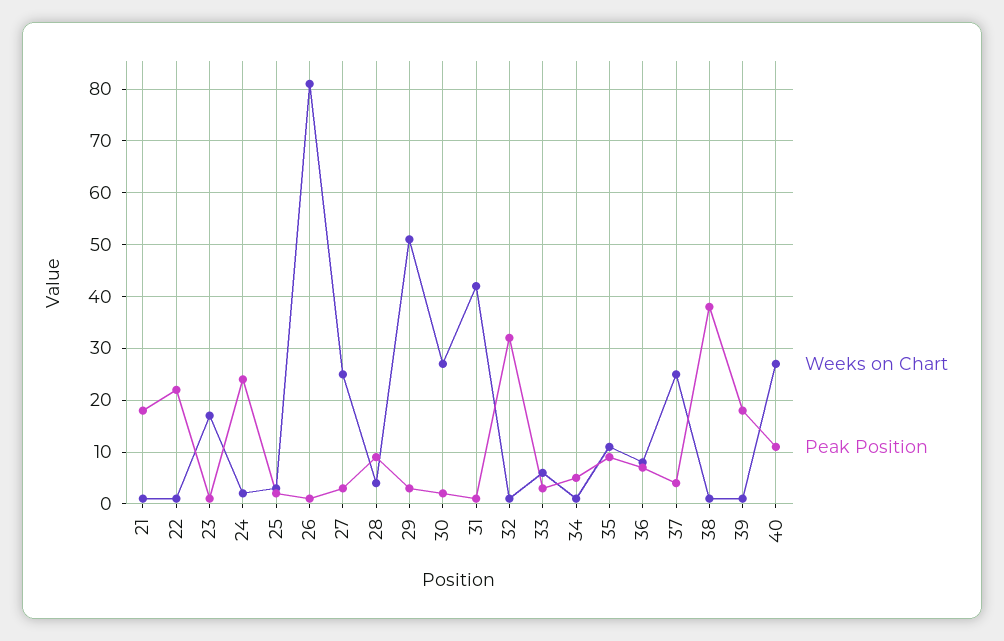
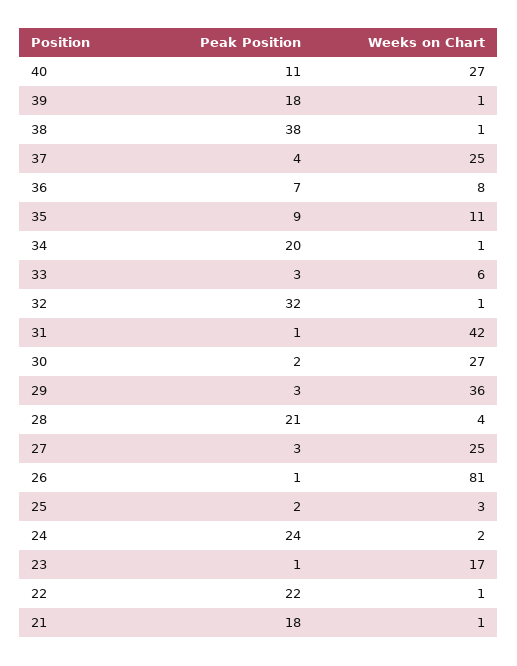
Peak Position, 28: 10 -> 21
Weeks on Chart, 29: 50 -> 36
Peak Position, 34: 5 -> 20

